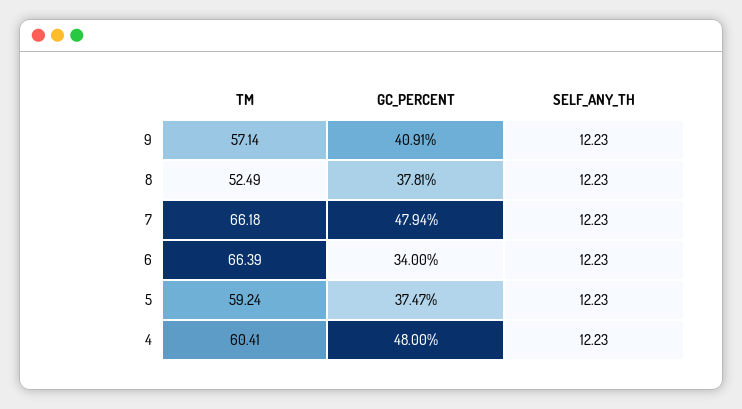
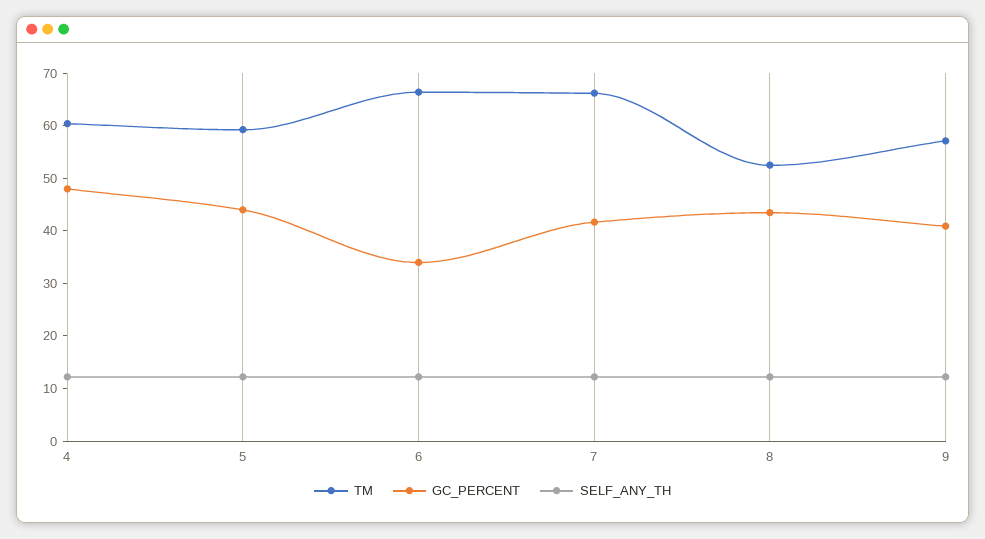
GC_PERCENT, 8: 37.81 -> 44
GC_PERCENT, 7: 47.94 -> 42
GC_PERCENT, 5: 37.47 -> 44

